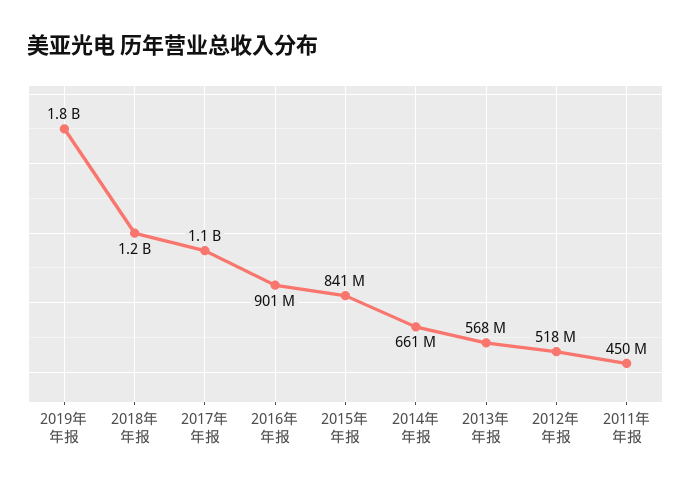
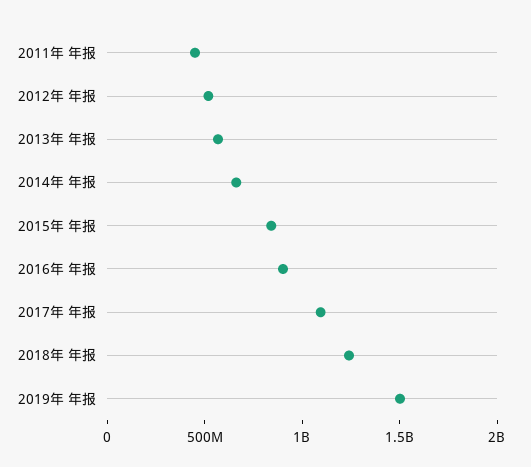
2019年 年报: 1800000000 -> 1500000000

